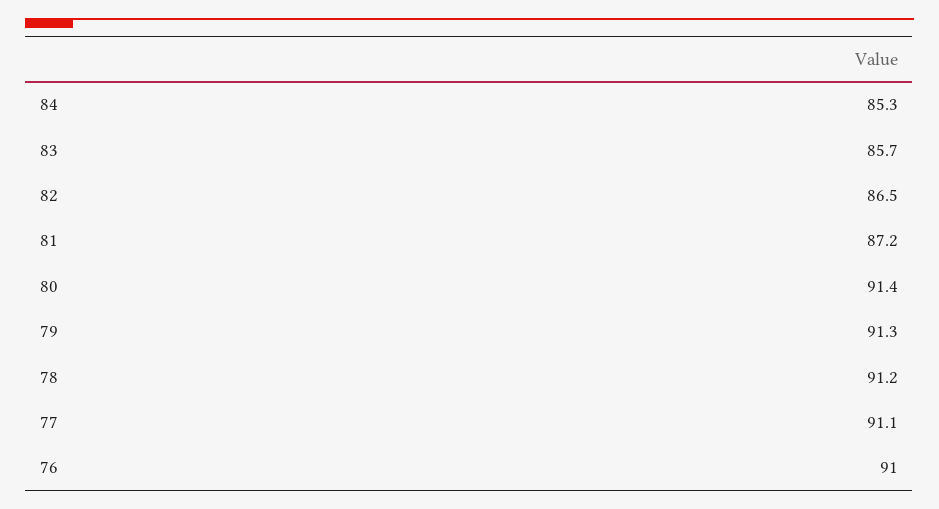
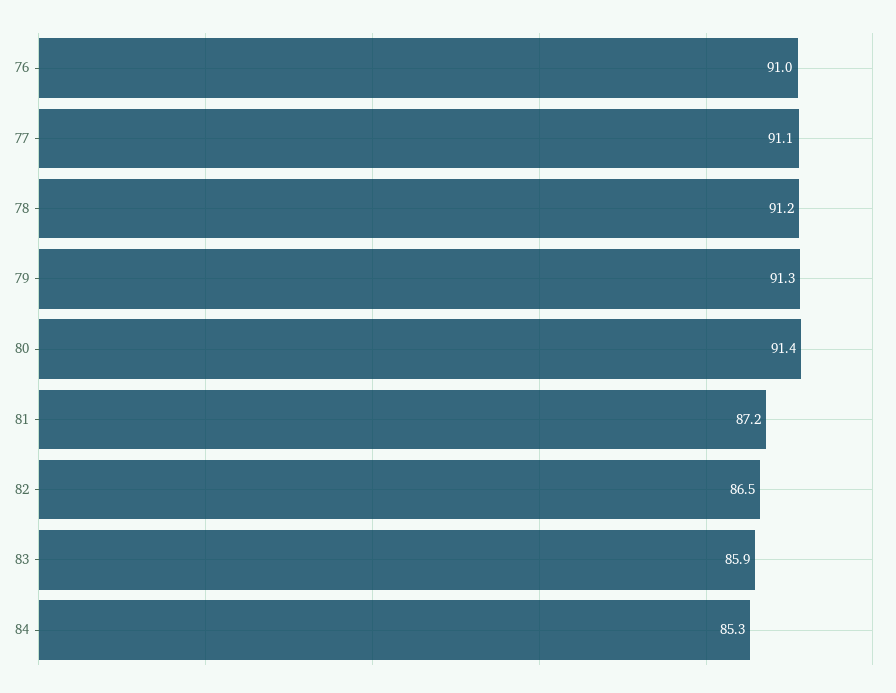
83: 85.7 -> 85.9

